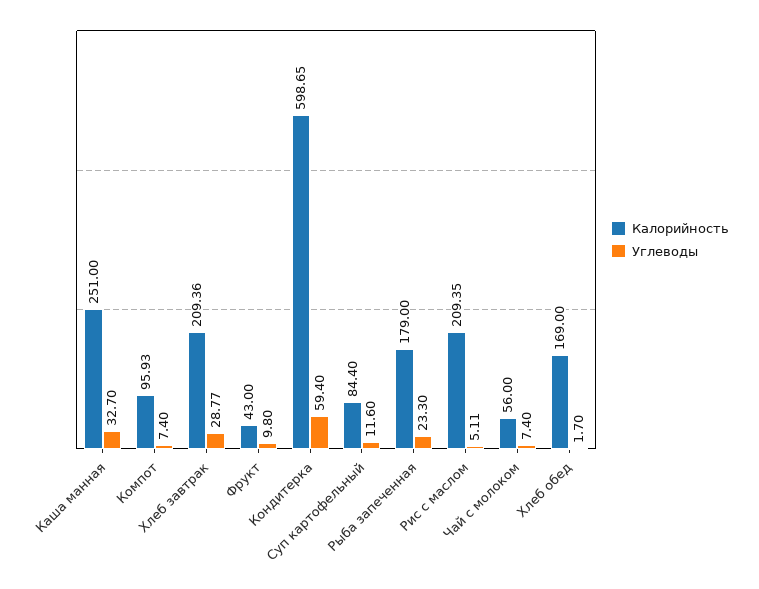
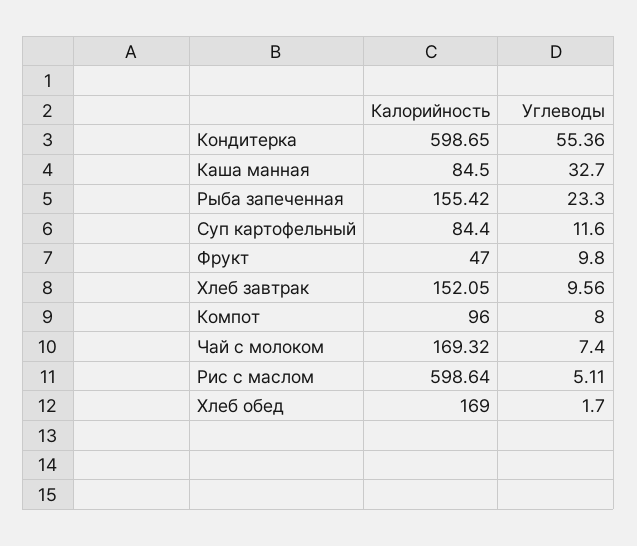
Калорийность, Каша манная: 251 -> 84.5
Калорийность, Компот: 95.93 -> 96
Углеводы, Компот: 7.4 -> 8
Калорийность, Хлеб завтрак: 209.36 -> 152.05
Углеводы, Хлеб завтрак: 28.77 -> 9.56
Калорийность, Фрукт: 43 -> 47
Углеводы, Кондитерка: 59.4 -> 55.36
Калорийность, Рыба запеченная: 179 -> 155.42
Калорийность, Рис с маслом: 209.35 -> 598.64
Калорийность, Чай с молоком: 56 -> 169.32

